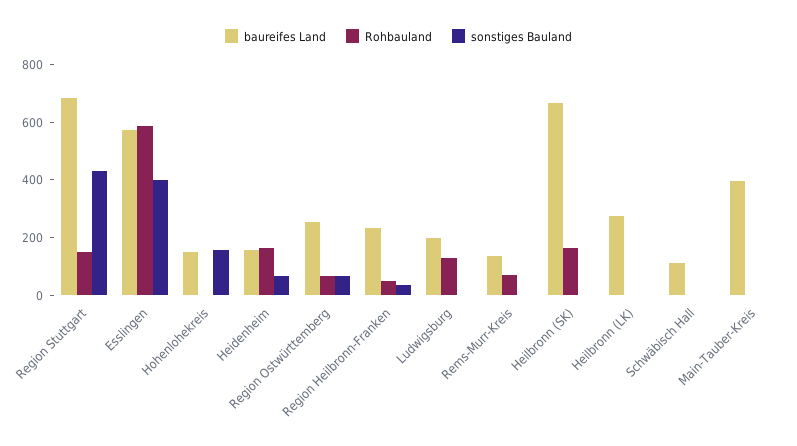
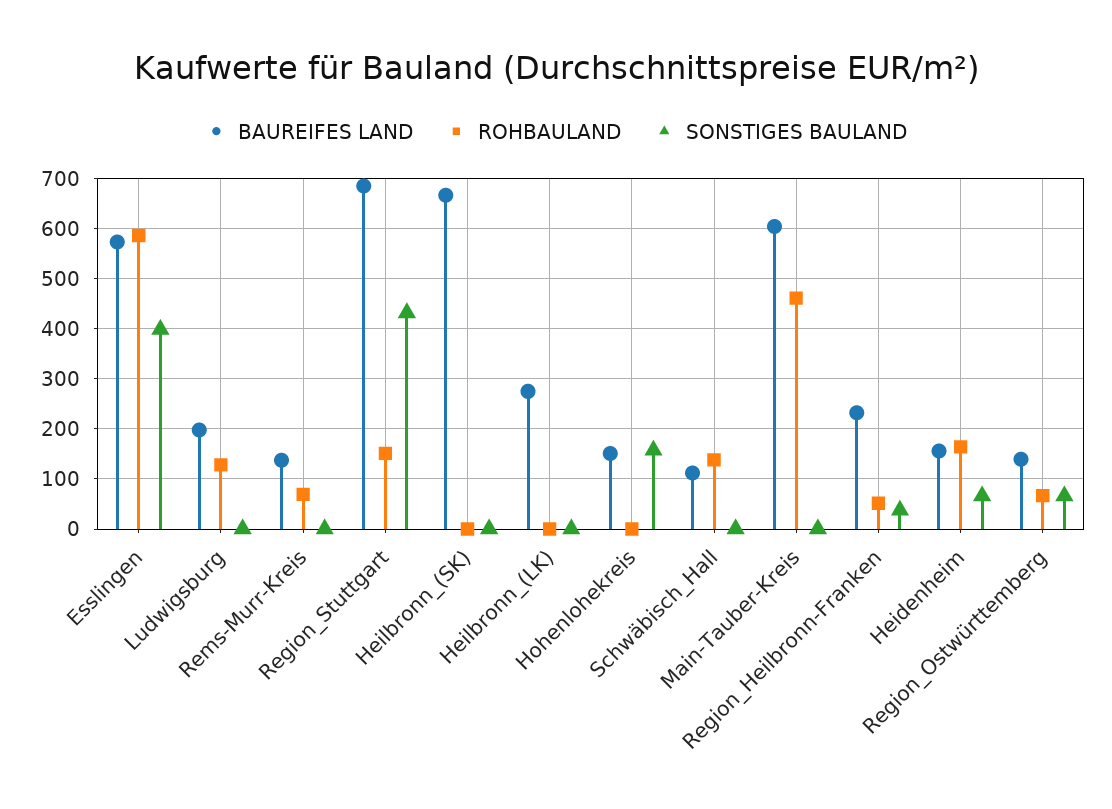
baureifes Land, Region Ostwürttemberg: 250 -> 140
Rohbauland, Heilbronn (SK): 150 -> 0
Rohbauland, Schwäbisch Hall: 0 -> 140
baureifes Land, Main-Tauber-Kreis: 400 -> 600
Rohbauland, Main-Tauber-Kreis: 0 -> 460

